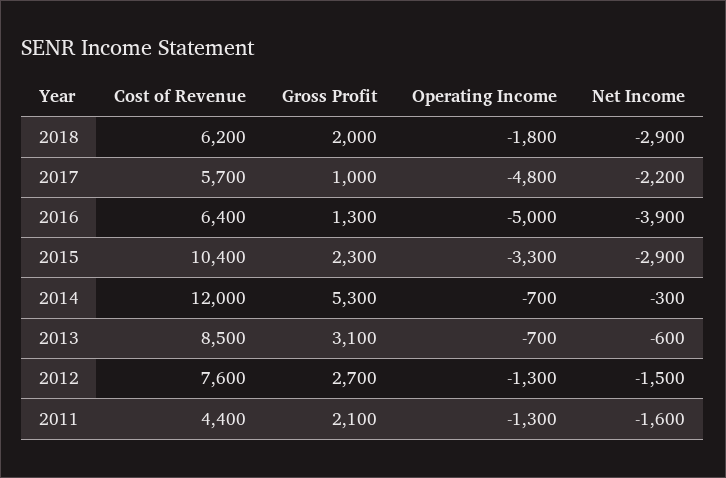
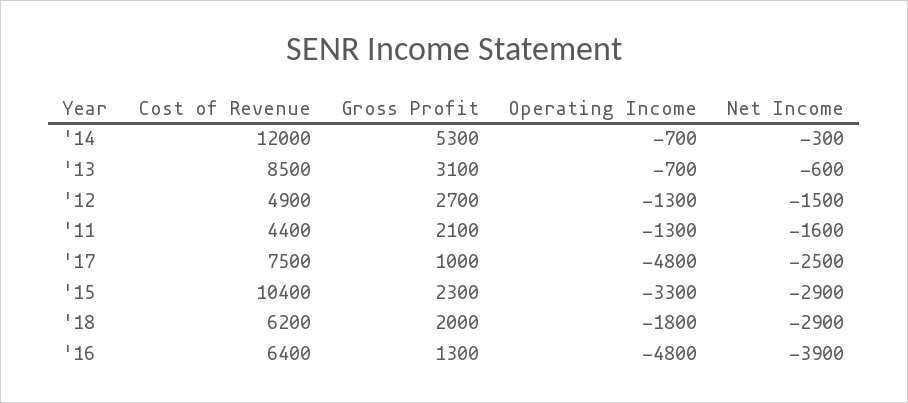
Cost of Revenue, 2017: 5700 -> 7500
Net Income, 2017: -2200 -> -2500
Operating Income, 2016: -5000 -> -4800
Cost of Revenue, 2012: 7600 -> 4900

